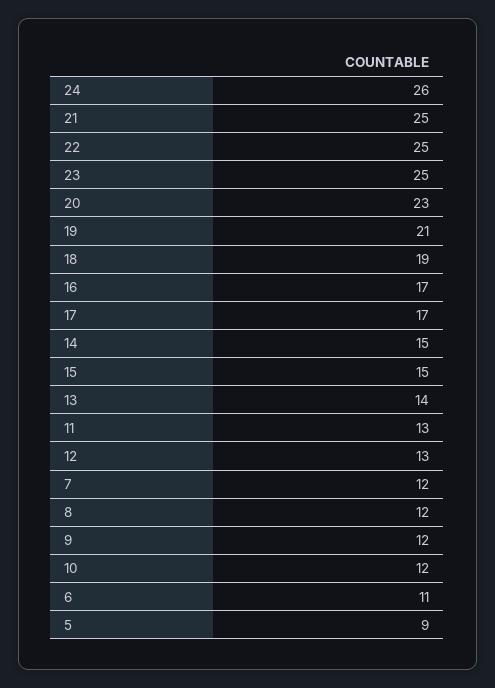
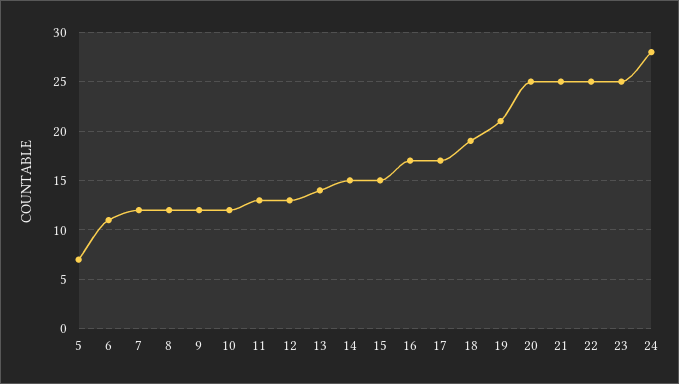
24: 26 -> 28
20: 23 -> 25
5: 9 -> 7

